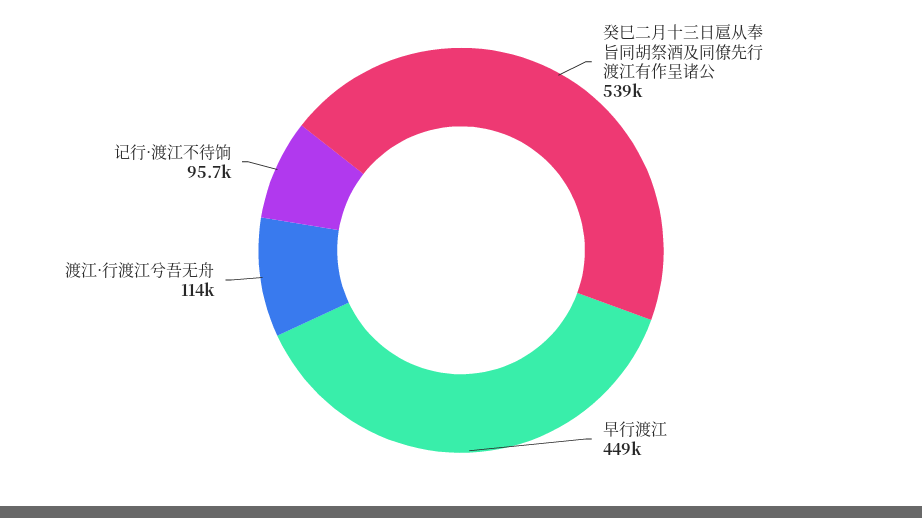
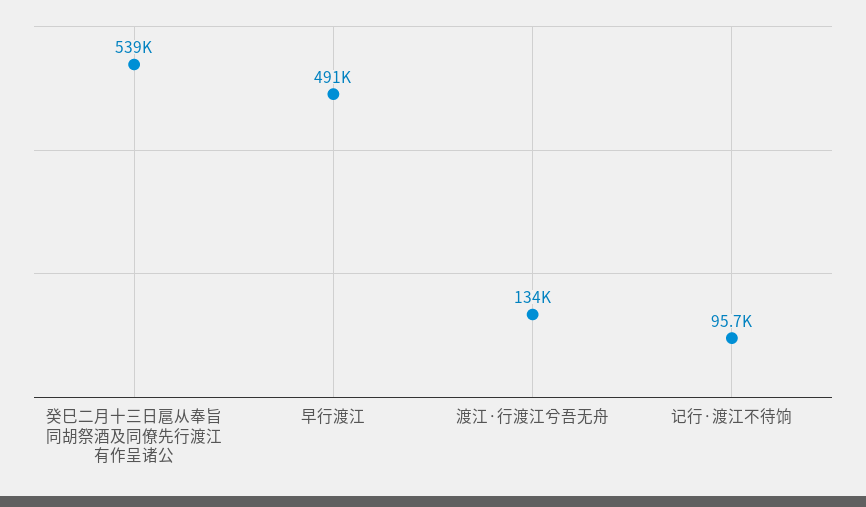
早行渡江: 449000 -> 491000
渡江·行渡江兮吾无舟: 114000 -> 134000

